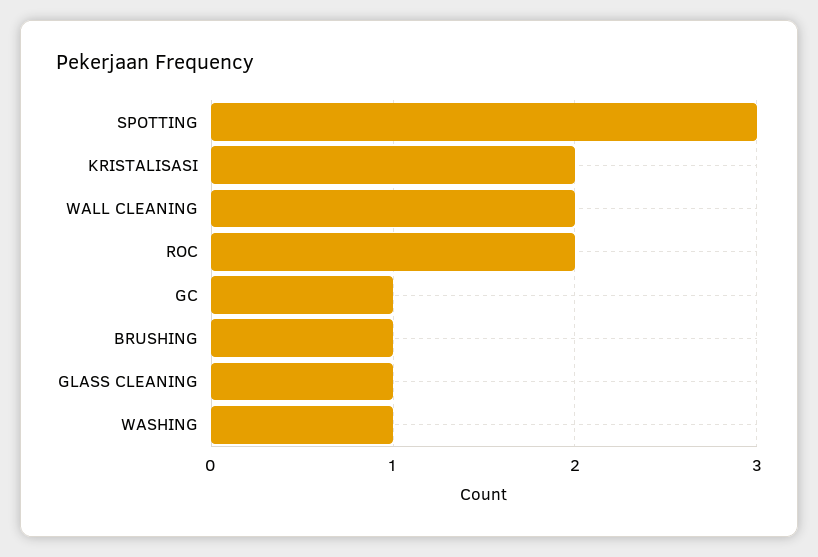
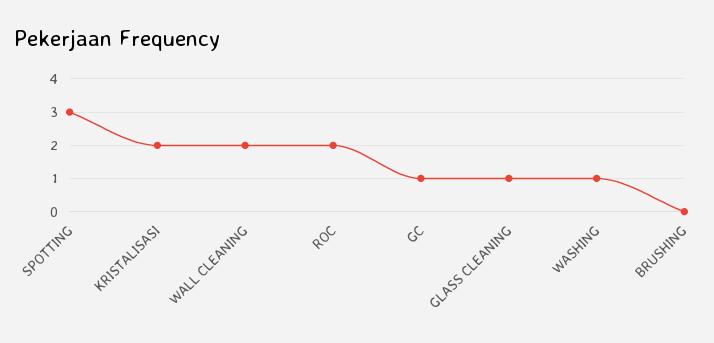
BRUSHING: 1 -> 0

